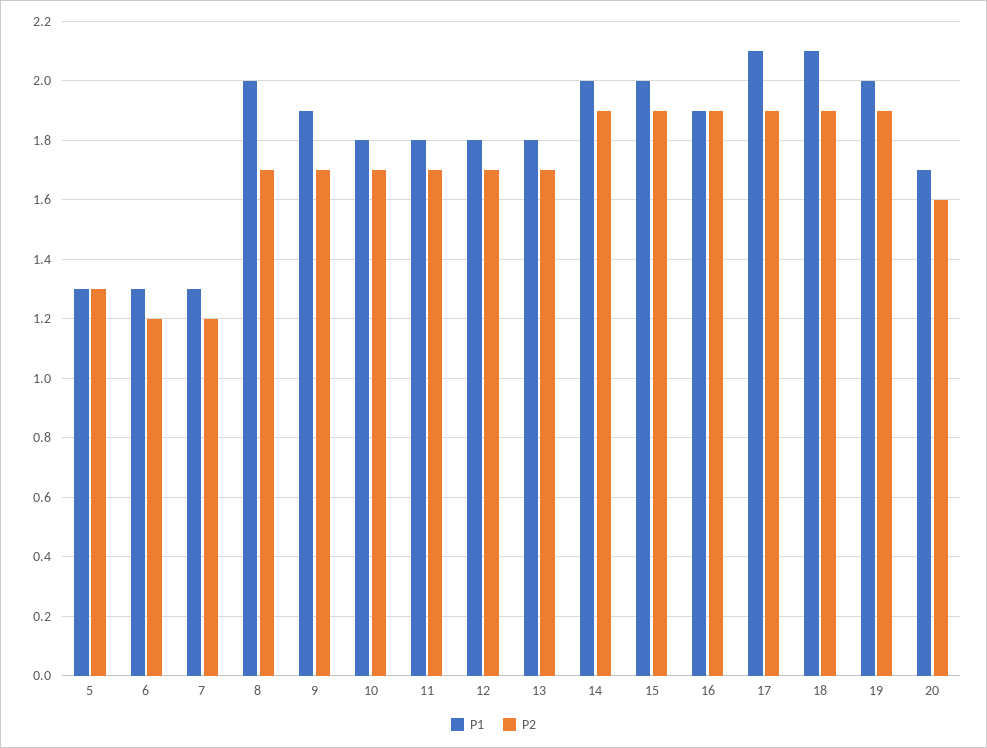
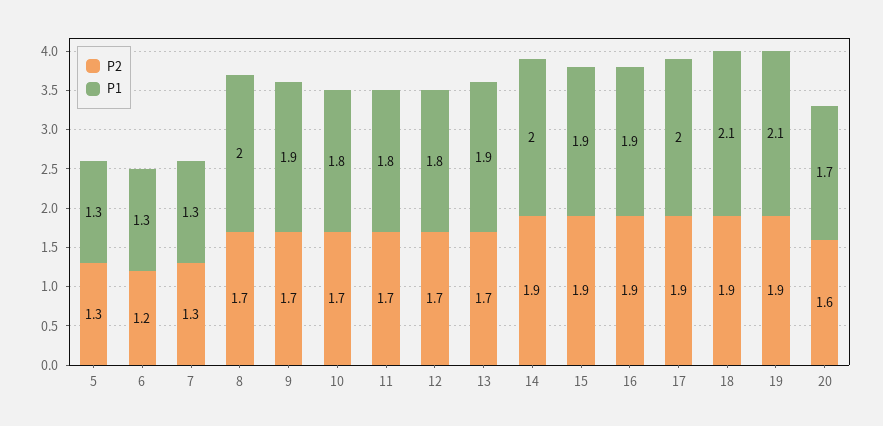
P2, 7: 1.2 -> 1.3
P1, 13: 1.8 -> 1.9
P1, 15: 2 -> 1.9
P1, 17: 2.1 -> 2
P1, 19: 2 -> 2.1

